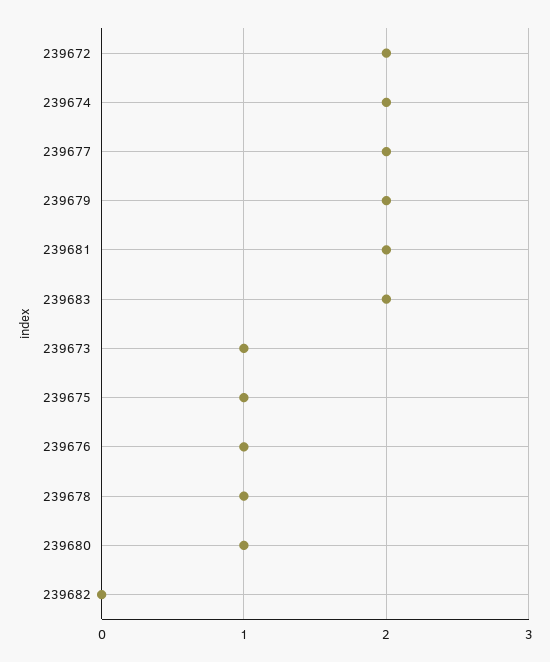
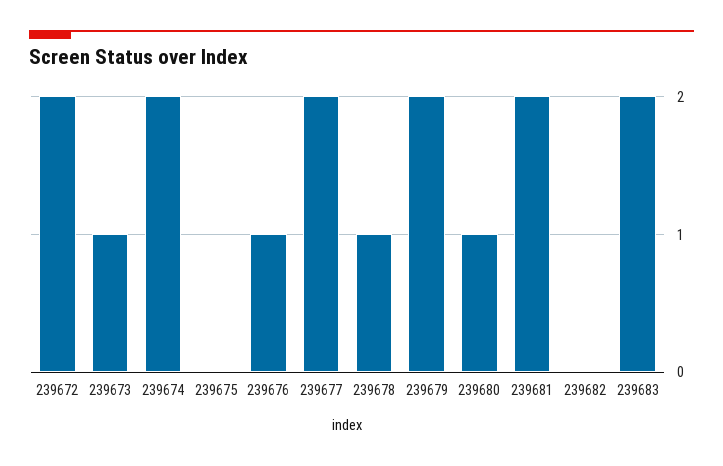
239675: 1 -> 0

